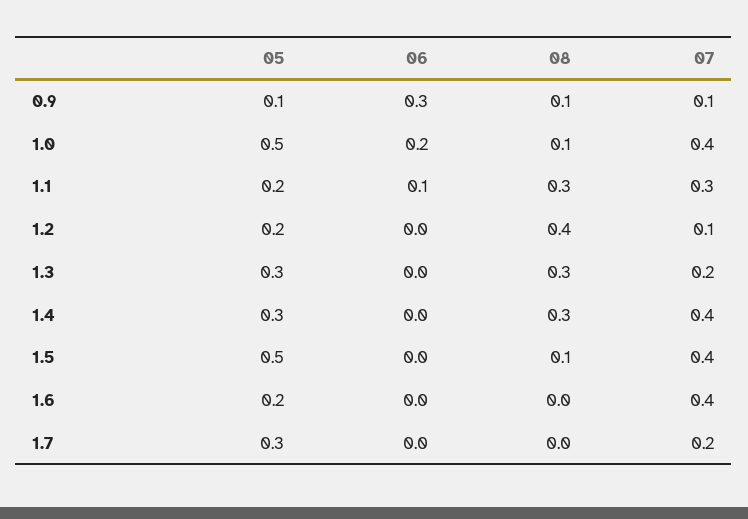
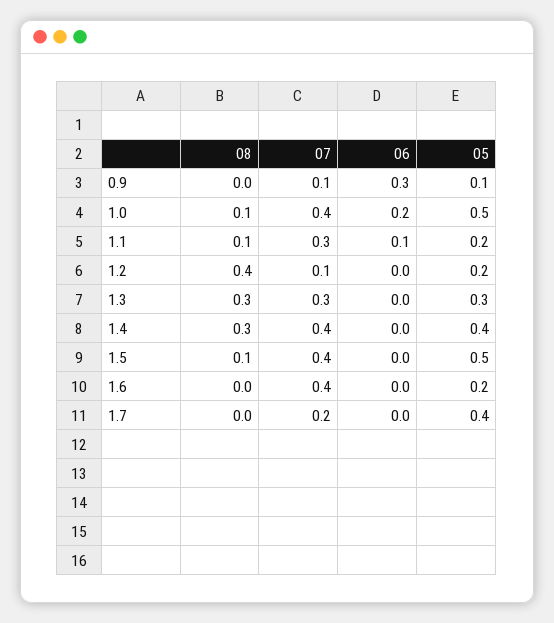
08, 0.9: 0.1 -> 0
08, 1.1: 0.3 -> 0.1
07, 1.3: 0.2 -> 0.3
05, 1.4: 0.3 -> 0.4
05, 1.7: 0.3 -> 0.4

